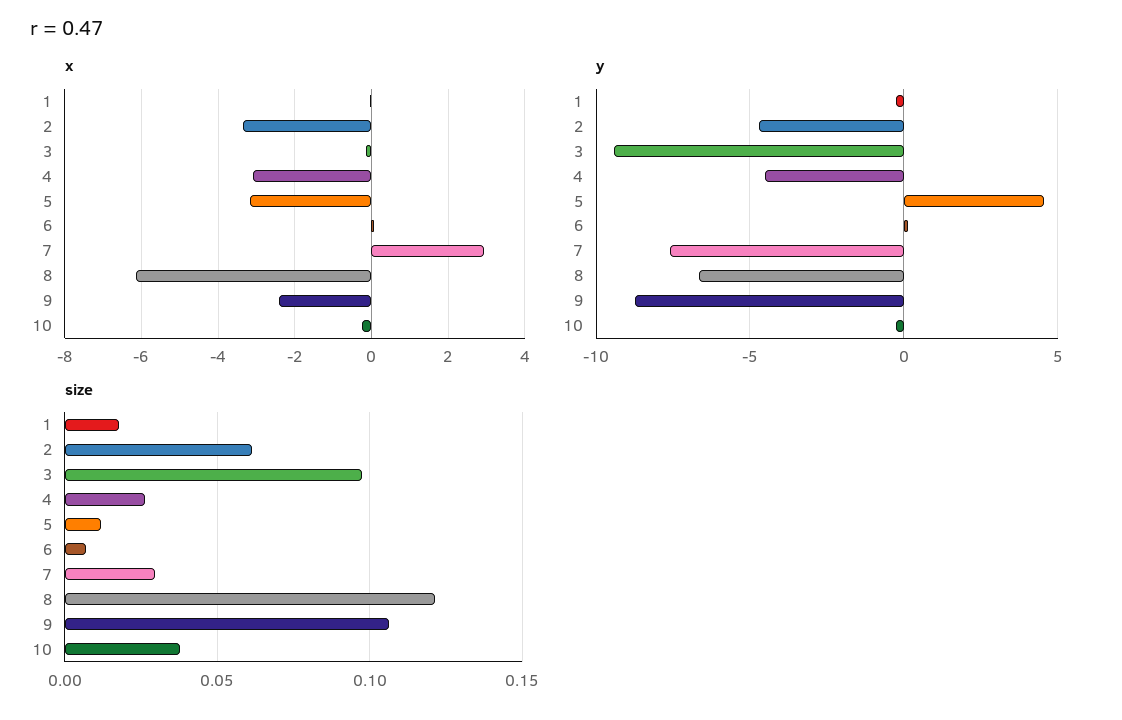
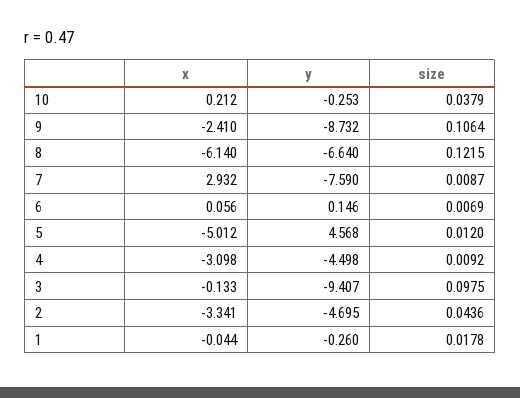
x, 5: -3.2 -> -5.012
x, 10: -0.2 -> 0.212
size, 2: 0.06 -> 0.0436
size, 4: 0.025 -> 0.0092
size, 7: 0.03 -> 0.0087

